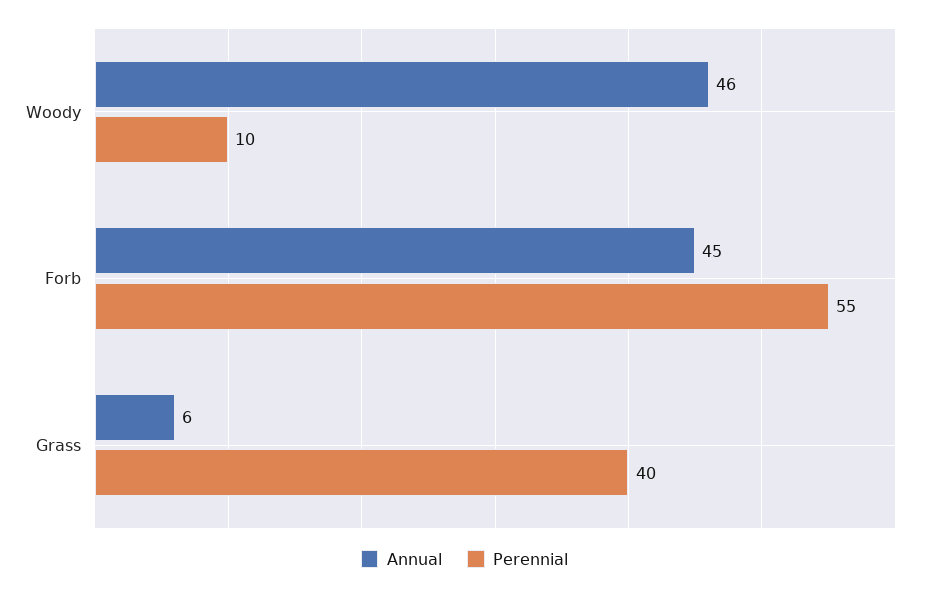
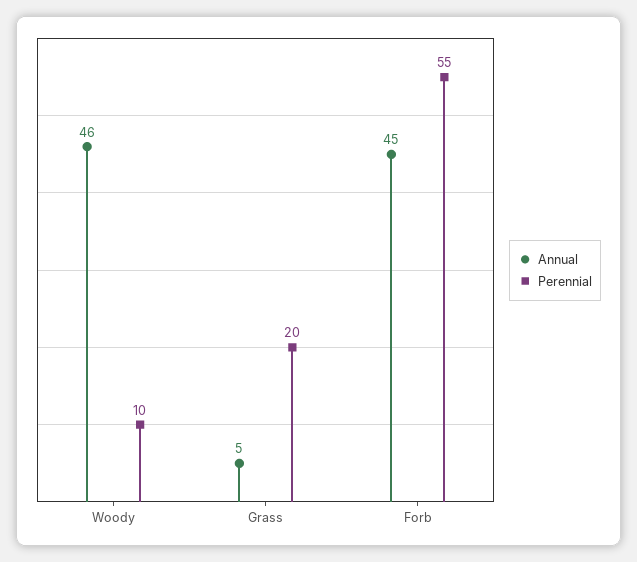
Annual, Grass: 6 -> 5
Perennial, Grass: 40 -> 20

